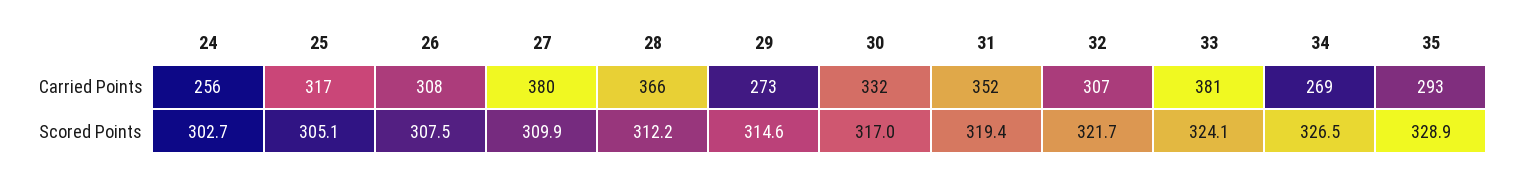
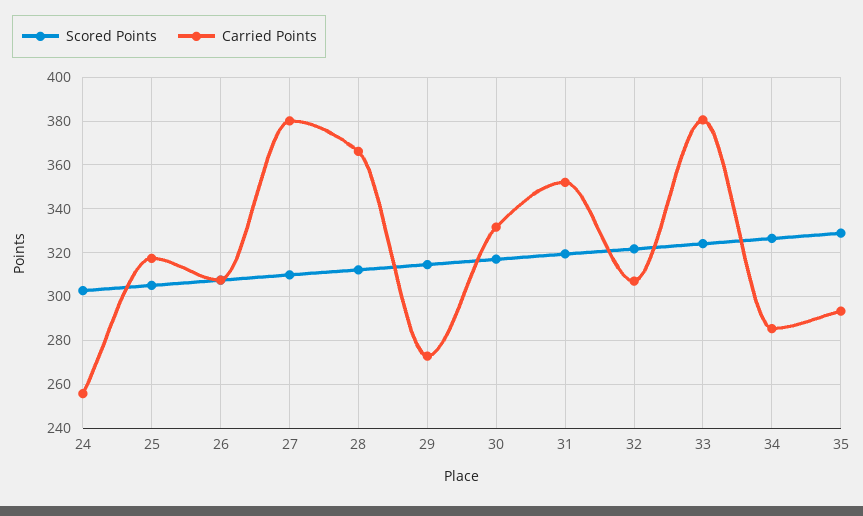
Carried Points, 34: 269 -> 285

